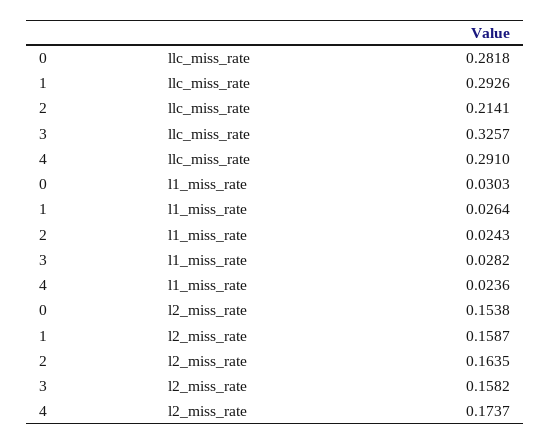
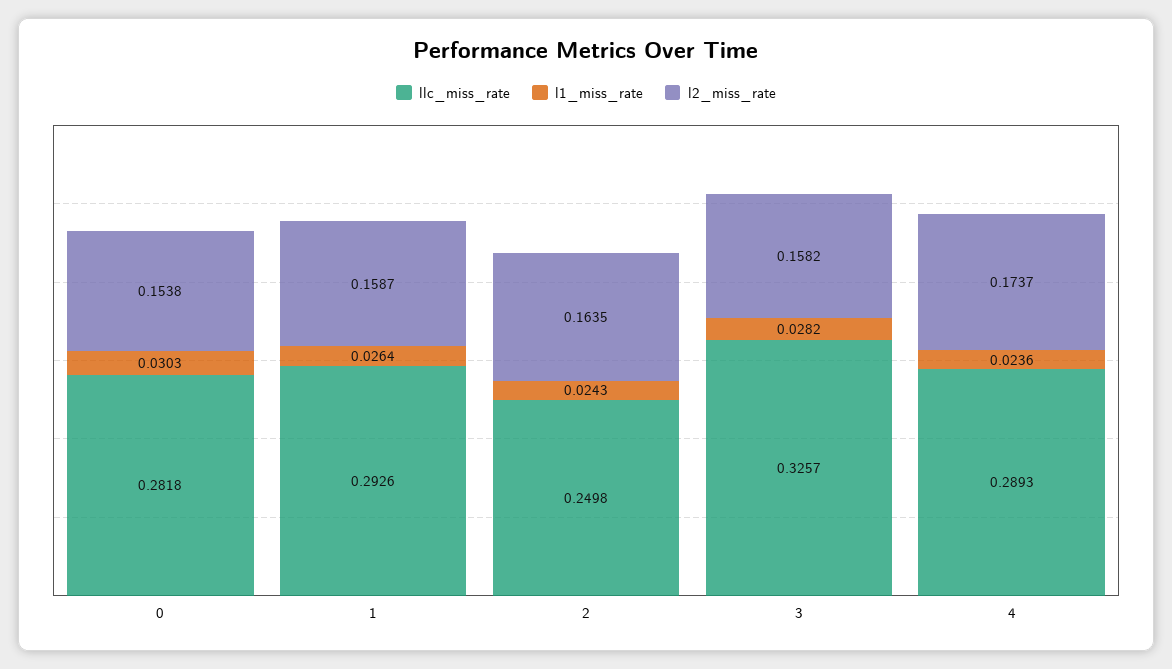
llc_miss_rate, 2: 0.2141 -> 0.2498
llc_miss_rate, 4: 0.291 -> 0.2893

